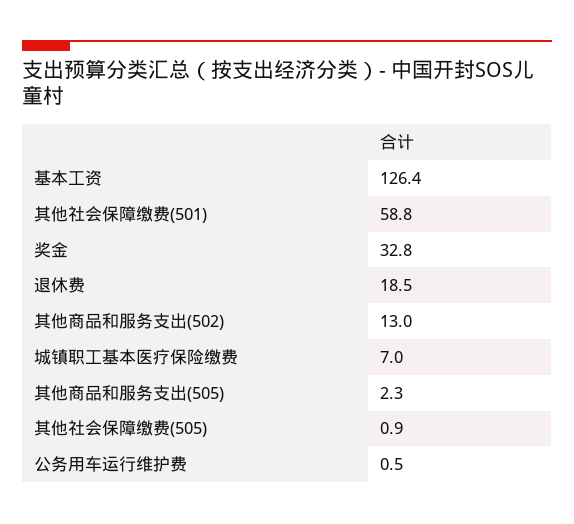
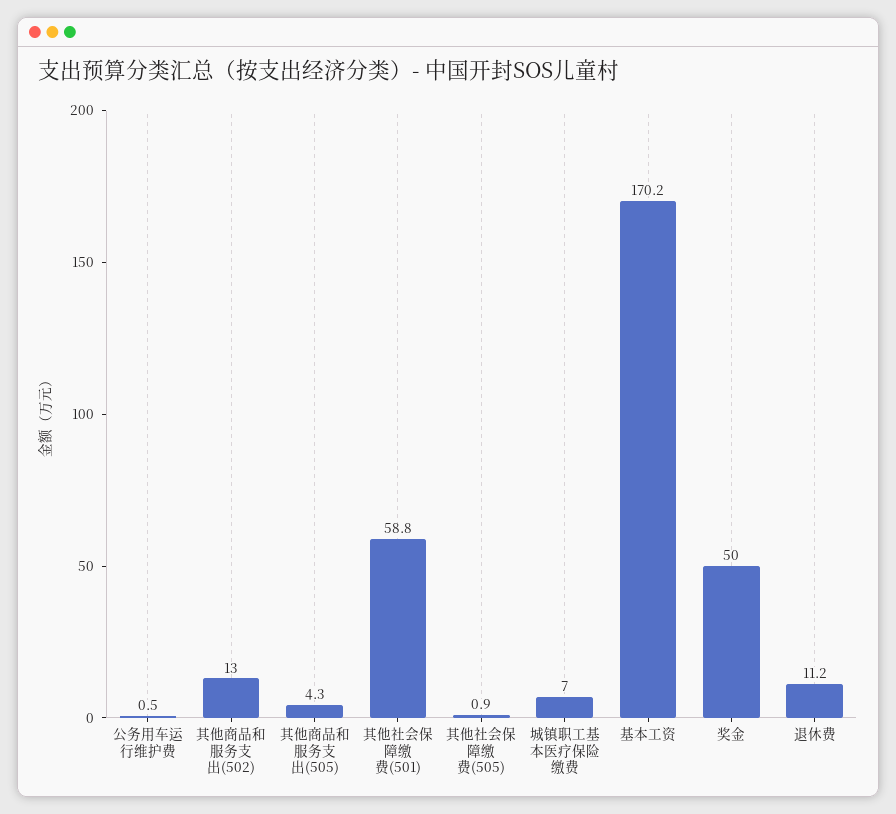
基本工资: 126.4 -> 170.2
奖金: 32.8 -> 50
退休费: 18.5 -> 11.2
其他商品和服务支出(505): 2.3 -> 4.3

